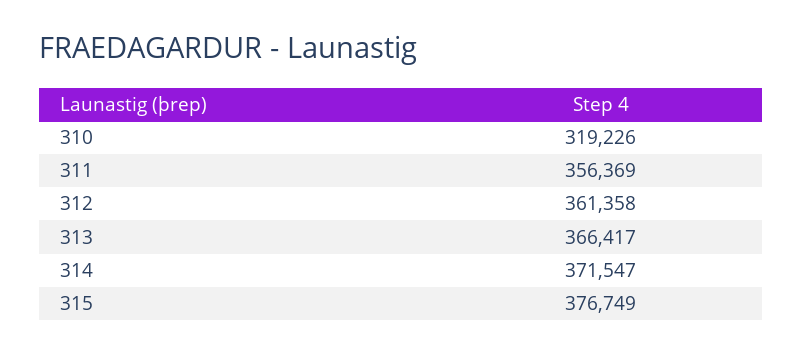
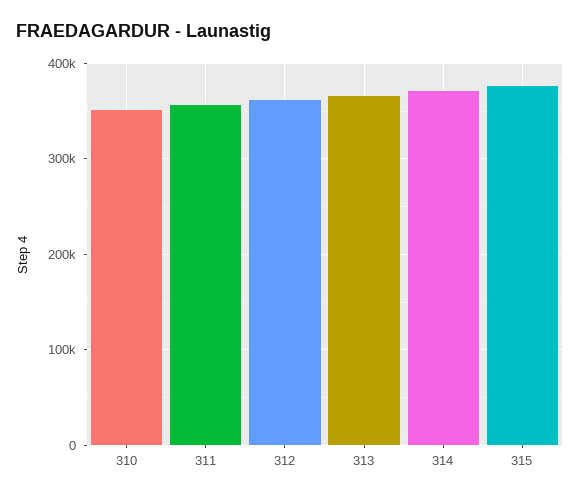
310: 319226 -> 350000

